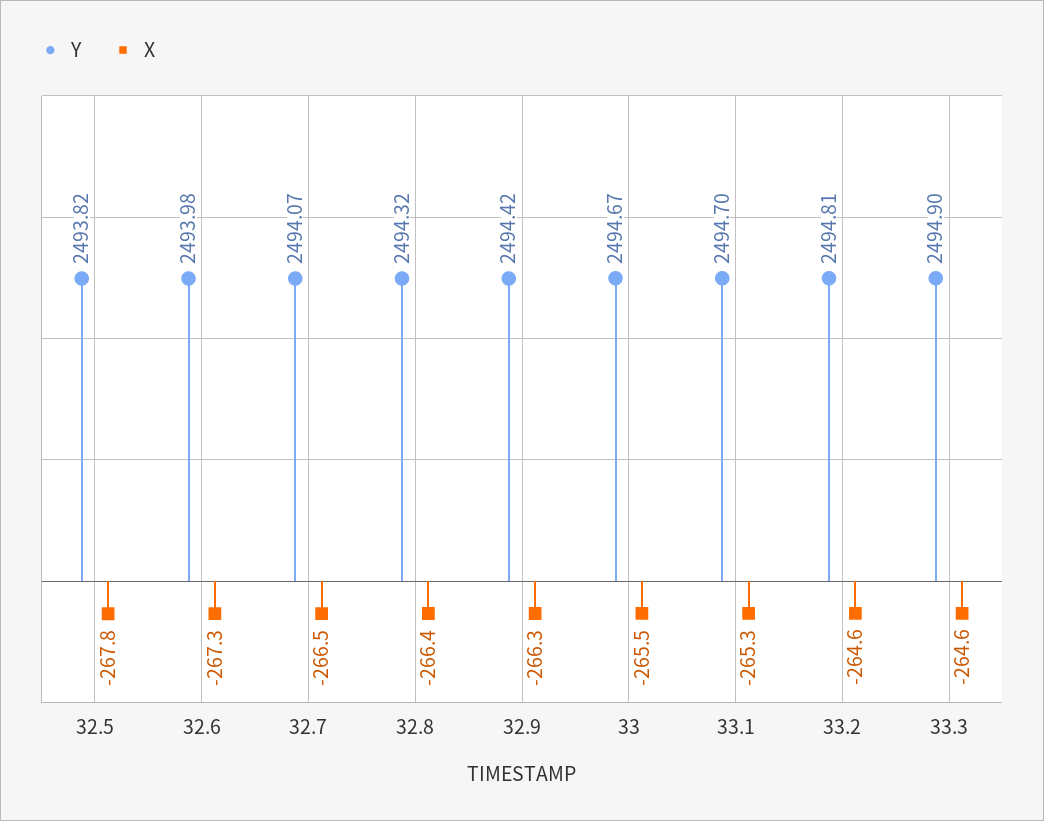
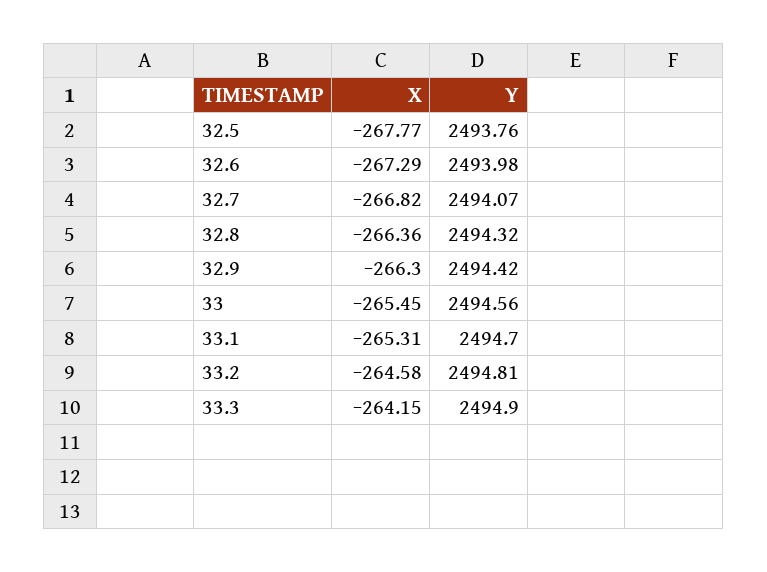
Y, 32.5: 2493.82 -> 2493.76
X, 32.7: -266.5 -> -266.82
Y, 33: 2494.67 -> 2494.56
X, 33.3: -264.6 -> -264.15

